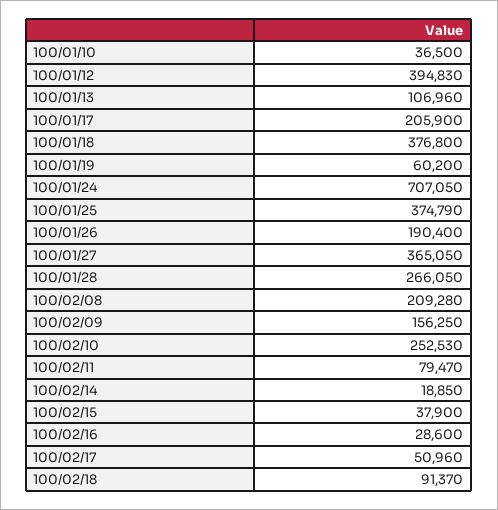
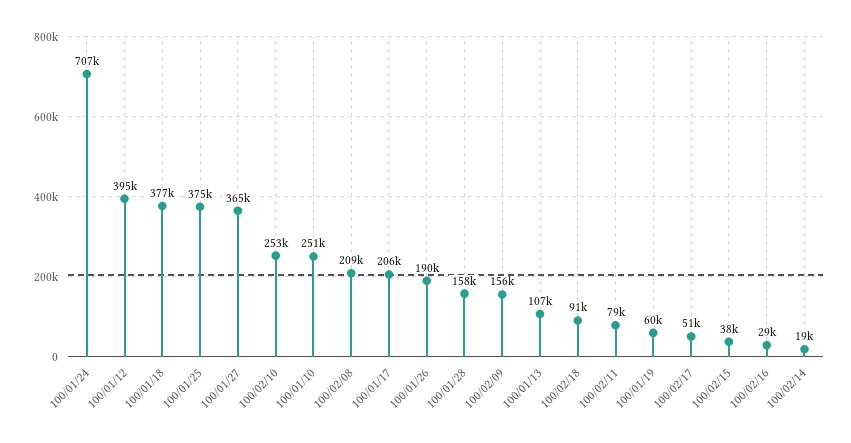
100/01/10: 36500 -> 251000
100/01/28: 266050 -> 158000

